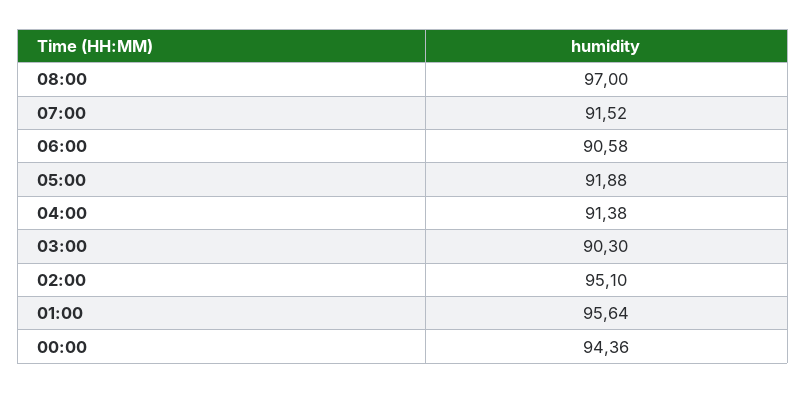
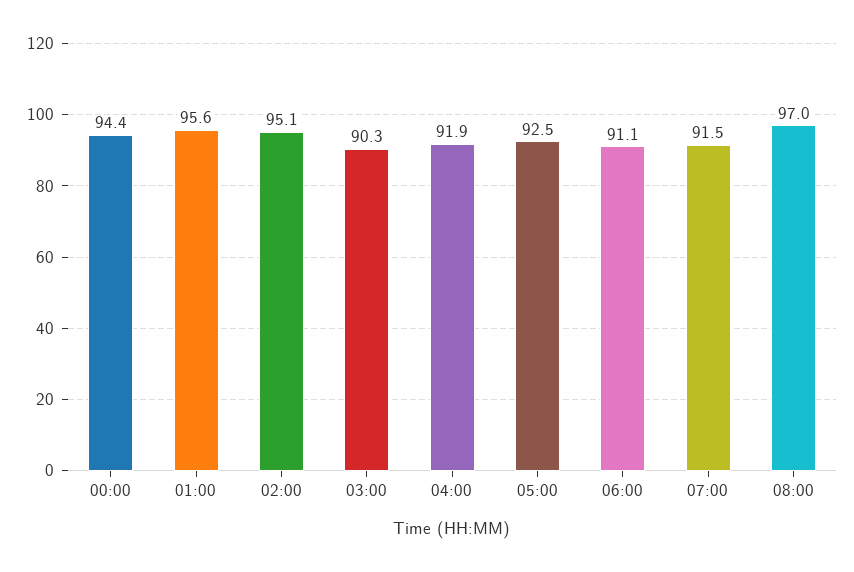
06:00: 90.58 -> 91.1
05:00: 91.88 -> 92.5
04:00: 91.38 -> 91.9

